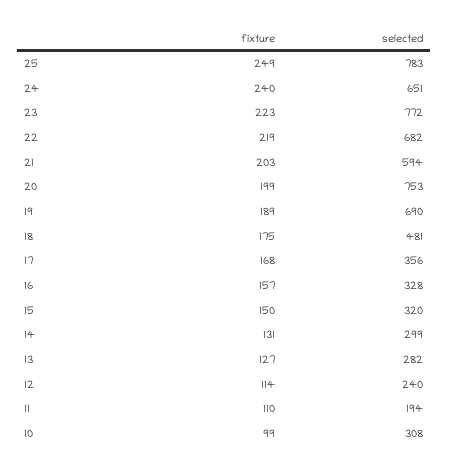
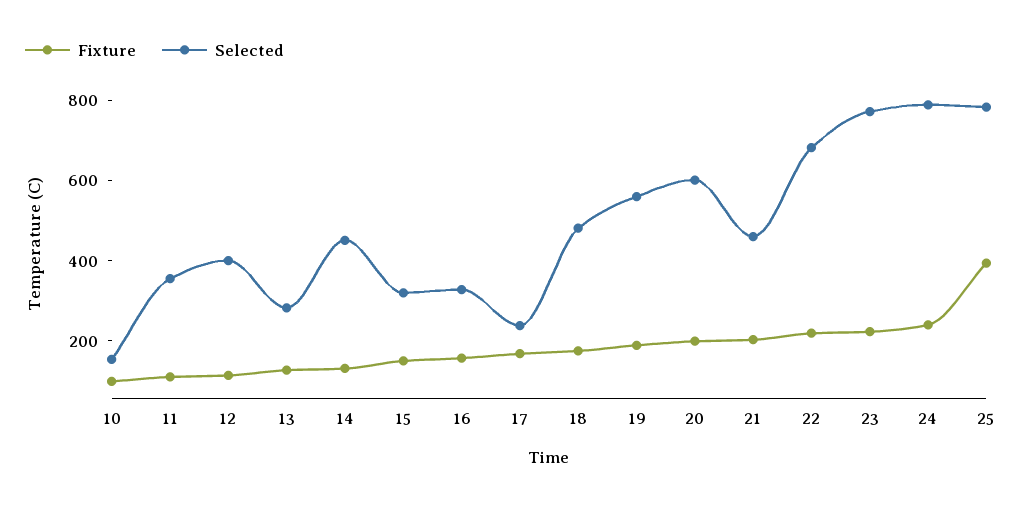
fixture, 25: 249 -> 400
selected, 24: 651 -> 800
selected, 21: 594 -> 450
selected, 20: 753 -> 600
selected, 19: 690 -> 550
selected, 17: 356 -> 250
selected, 14: 299 -> 450
selected, 12: 240 -> 400
selected, 11: 194 -> 350
selected, 10: 308 -> 150

